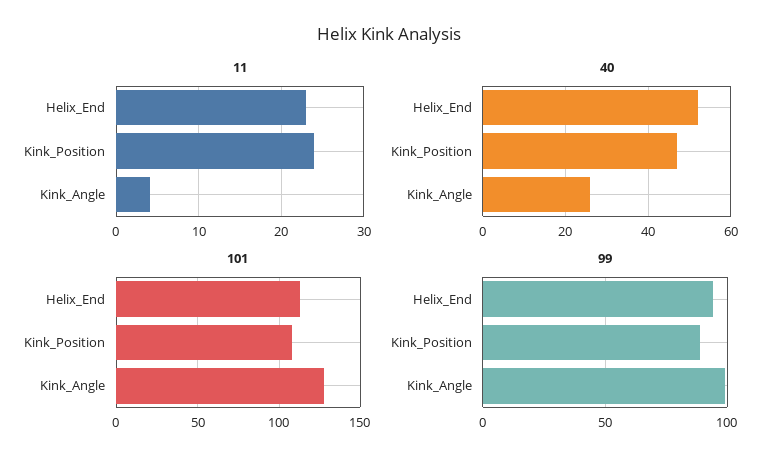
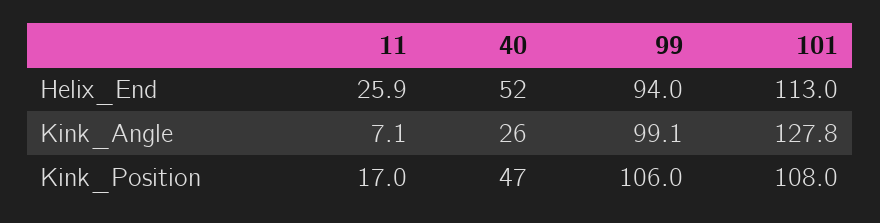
11, Helix_End: 23 -> 25.9
11, Kink_Position: 24 -> 17
11, Kink_Angle: 4 -> 7.1
99, Kink_Position: 90 -> 106

